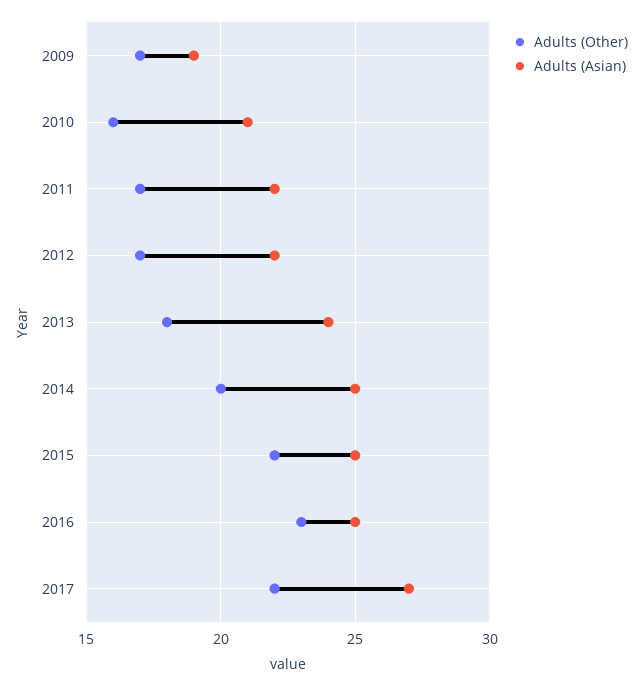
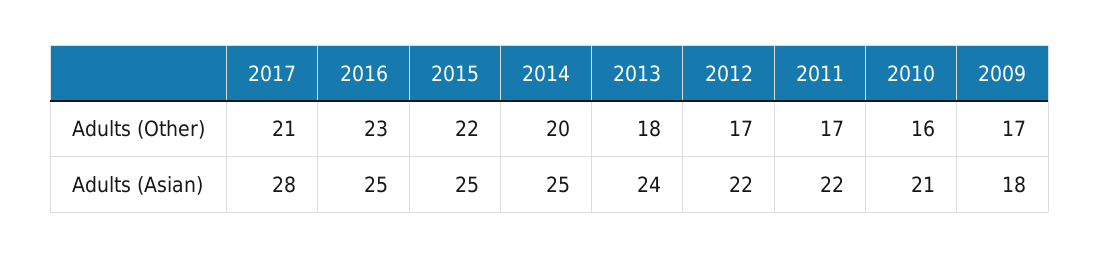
Adults (Asian), 2009: 19 -> 18
Adults (Other), 2017: 22 -> 21
Adults (Asian), 2017: 27 -> 28

